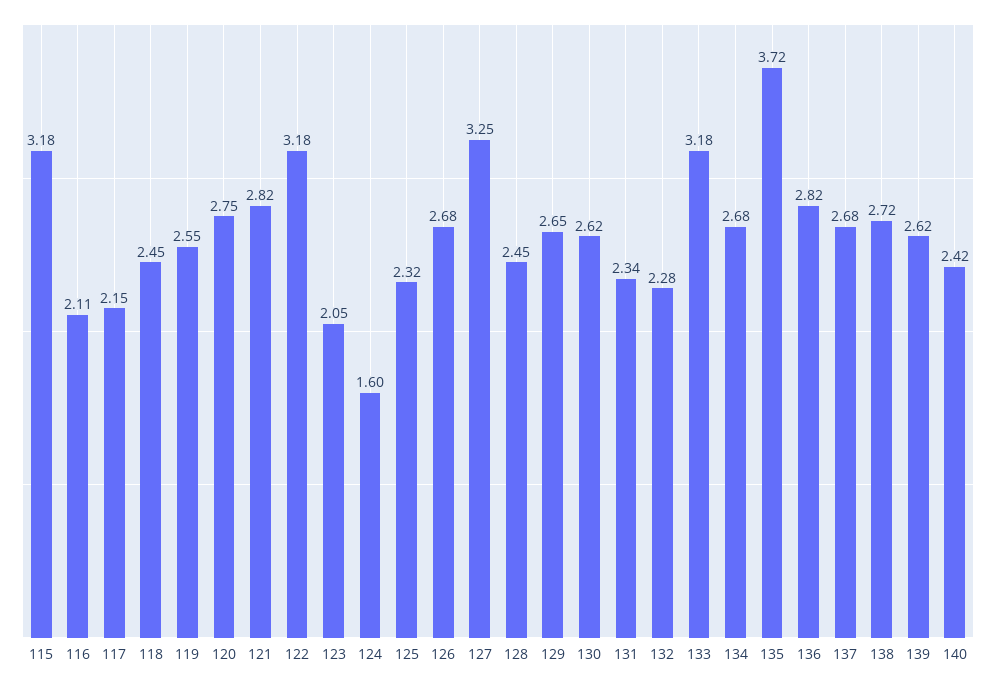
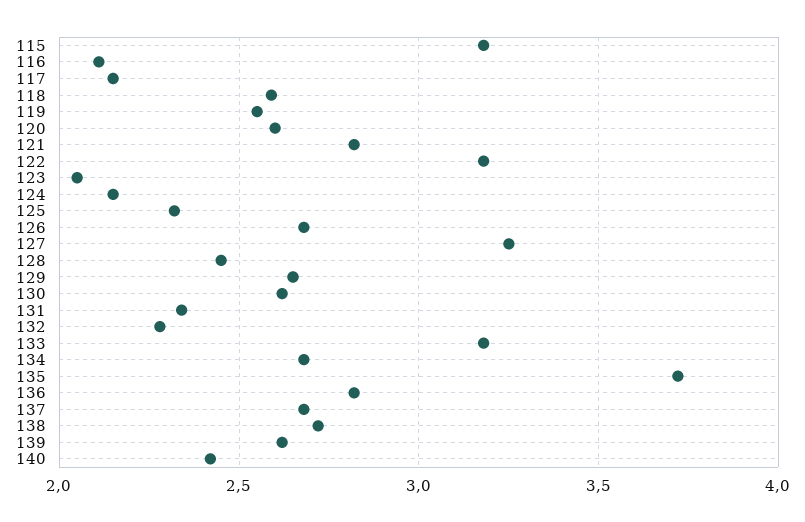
118: 2.45 -> 2.6
120: 2.75 -> 2.6
124: 1.6 -> 2.15

